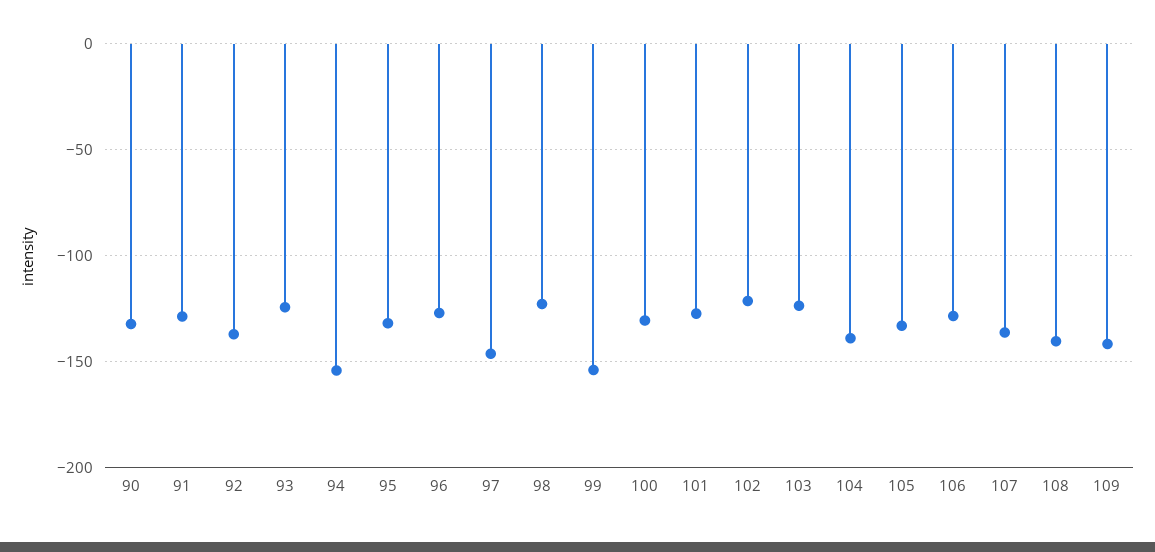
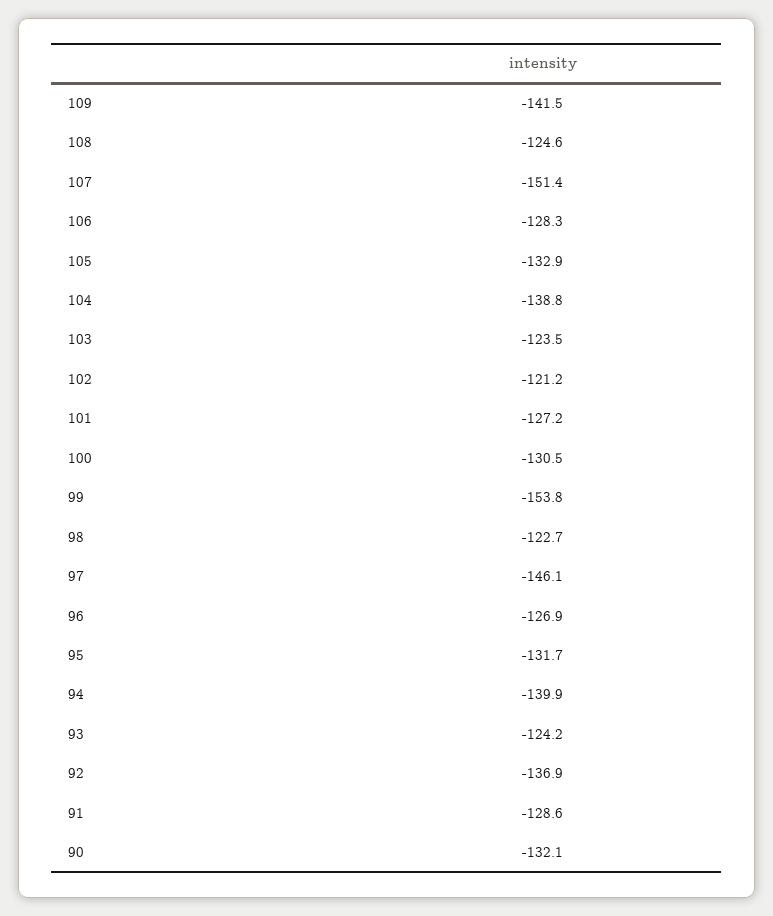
94: -155 -> -139.9
107: -135 -> -151.4
108: -140 -> -124.6

